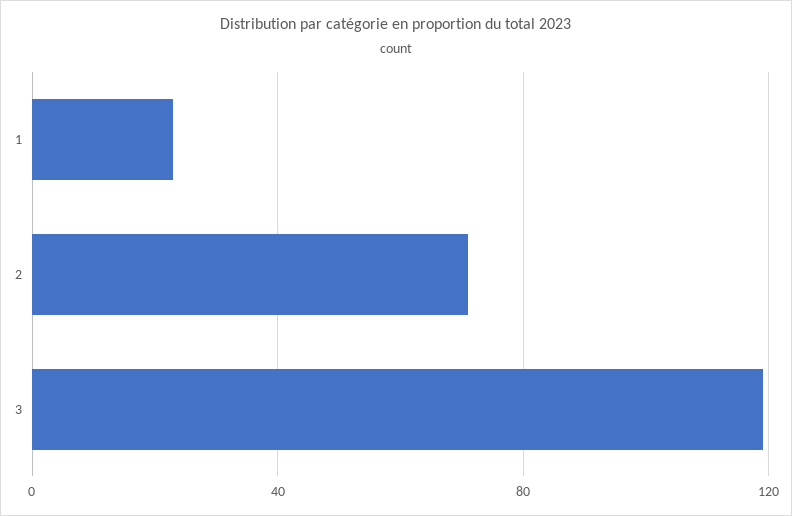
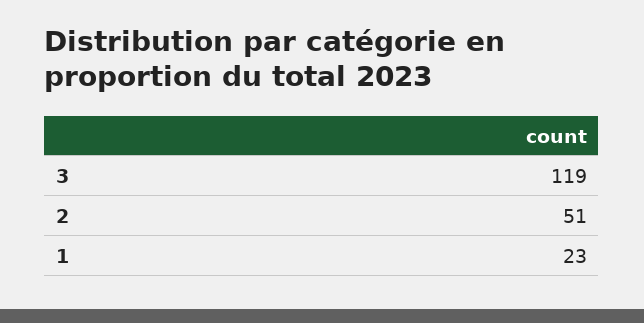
2: 70 -> 51

